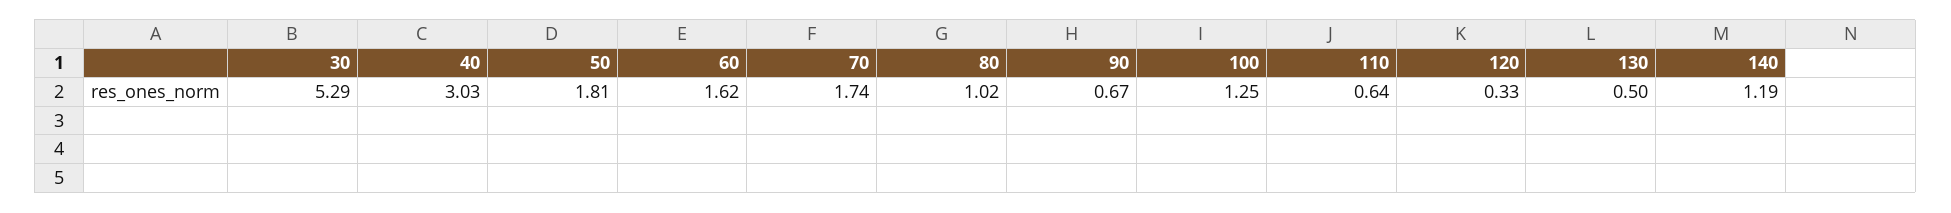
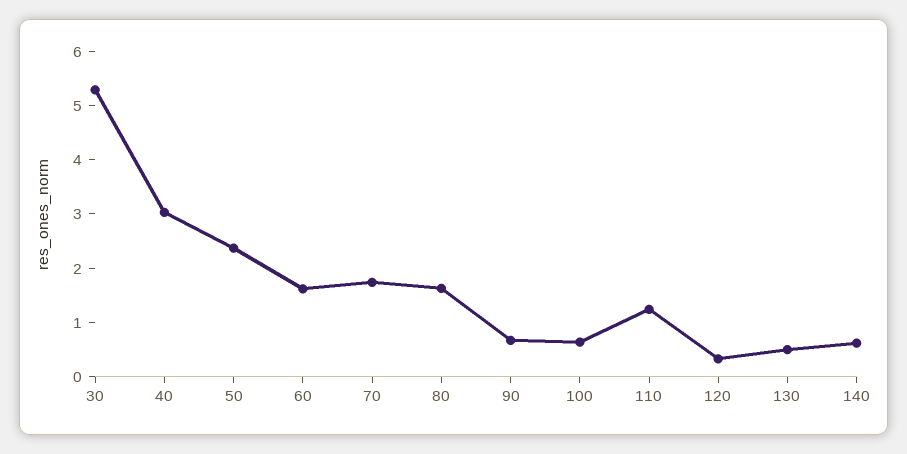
50: 1.81 -> 2.4
80: 1.02 -> 1.6
100: 1.25 -> 0.6
110: 0.64 -> 1.2
140: 1.19 -> 0.6

